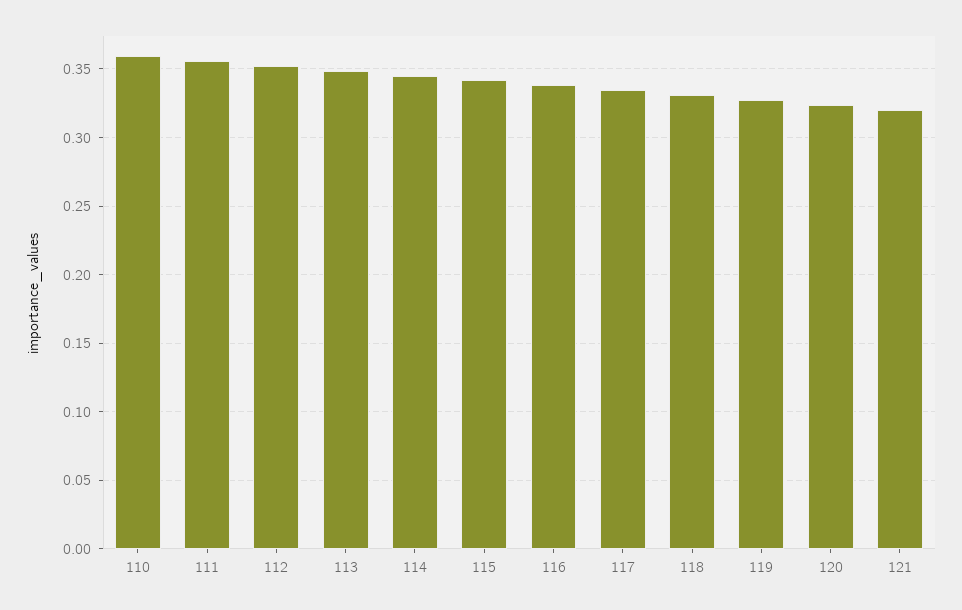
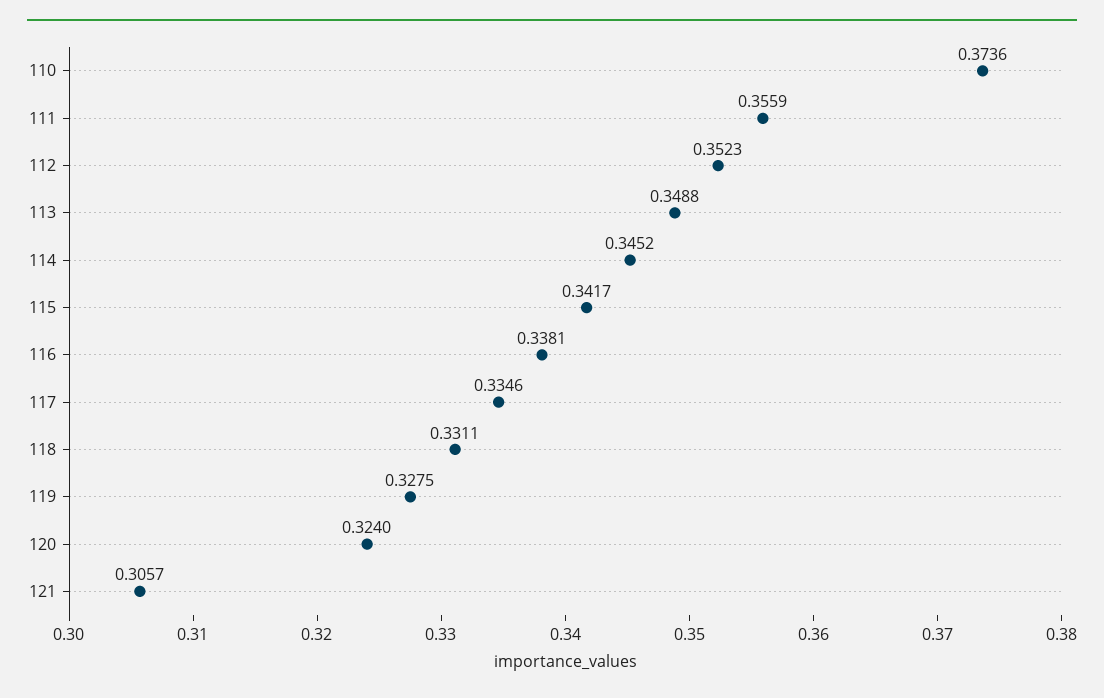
110: 0.36 -> 0.3736
121: 0.32 -> 0.3057

